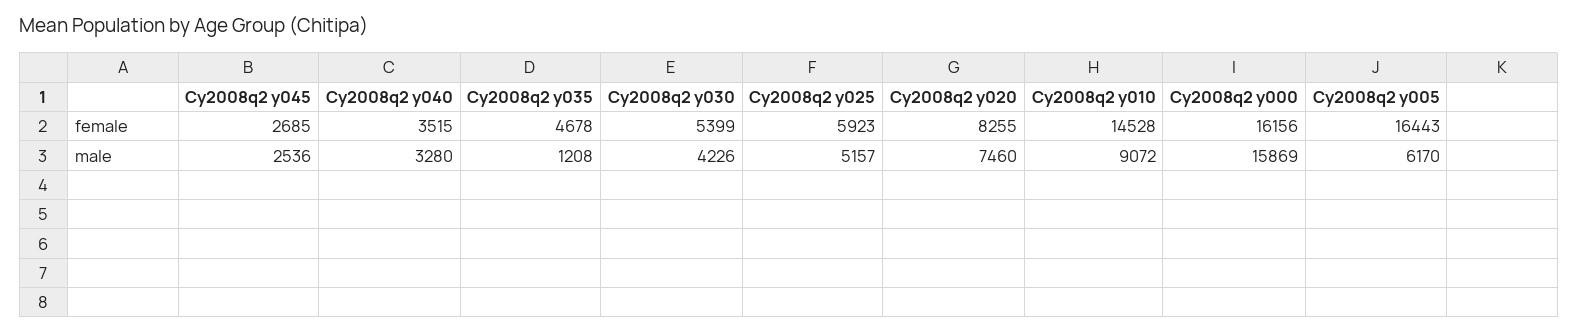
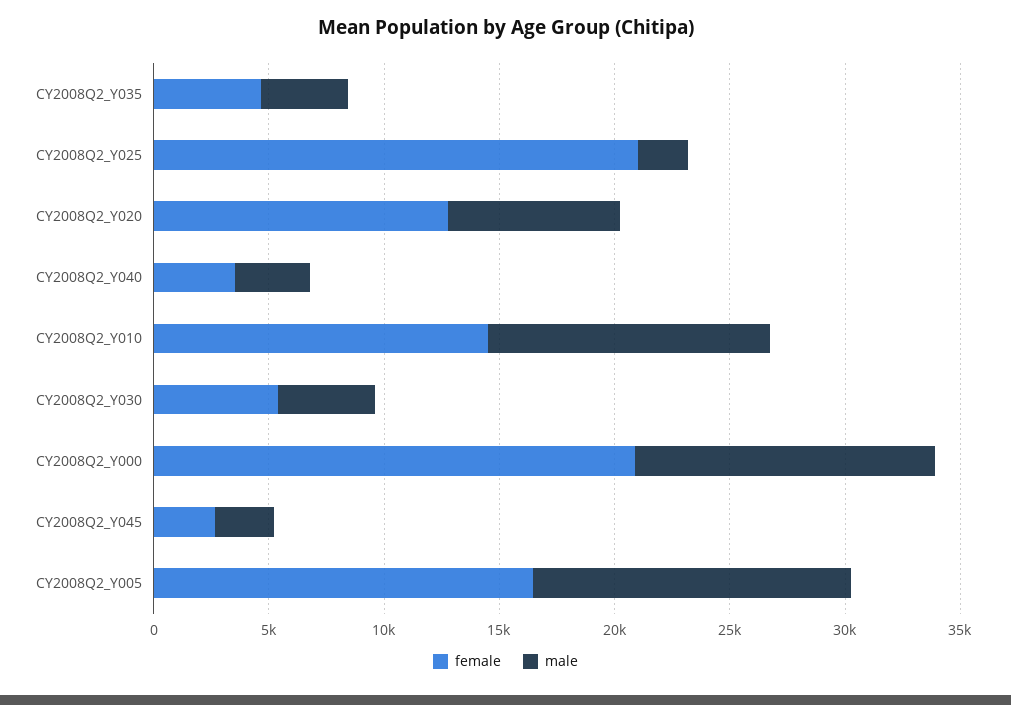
female, Cy2008q2 y025: 5923 -> 21000
female, Cy2008q2 y020: 8255 -> 13000
female, Cy2008q2 y000: 16156 -> 21000
male, Cy2008q2 y035: 1208 -> 4000
male, Cy2008q2 y025: 5157 -> 2000
male, Cy2008q2 y010: 9072 -> 12000
male, Cy2008q2 y000: 15869 -> 13000
male, Cy2008q2 y005: 6170 -> 14000

